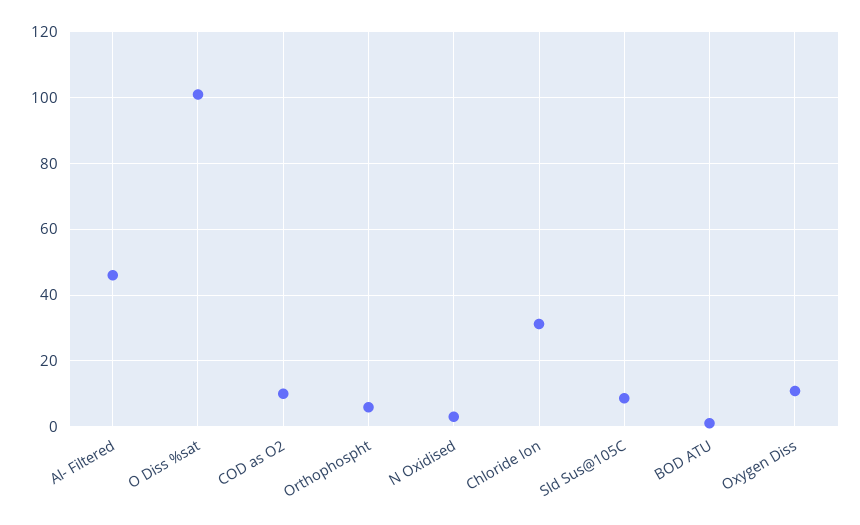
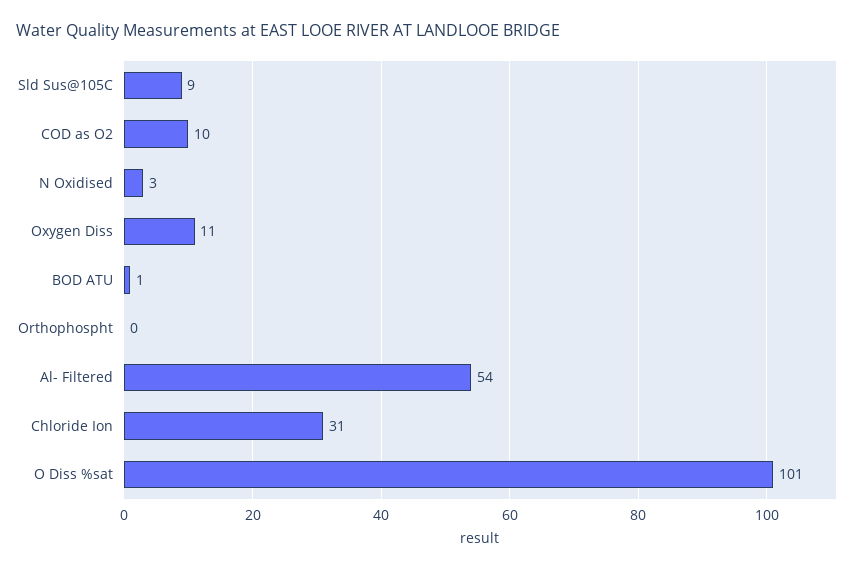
Al- Filtered: 46 -> 54
Orthophospht: 6 -> 0

